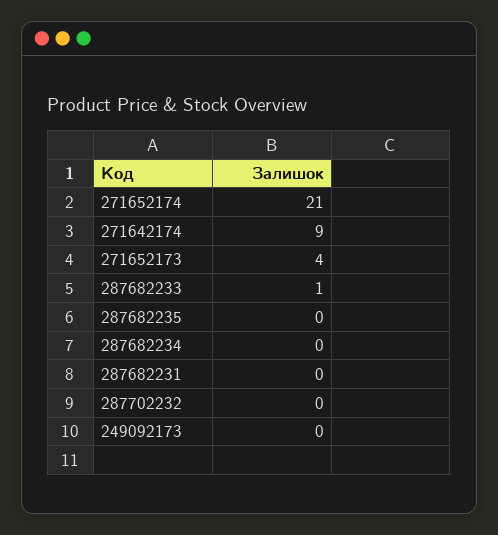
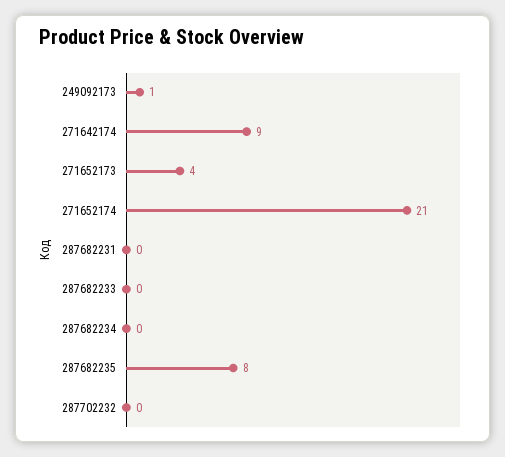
287682233: 1 -> 0
287682235: 0 -> 8
249092173: 0 -> 1

